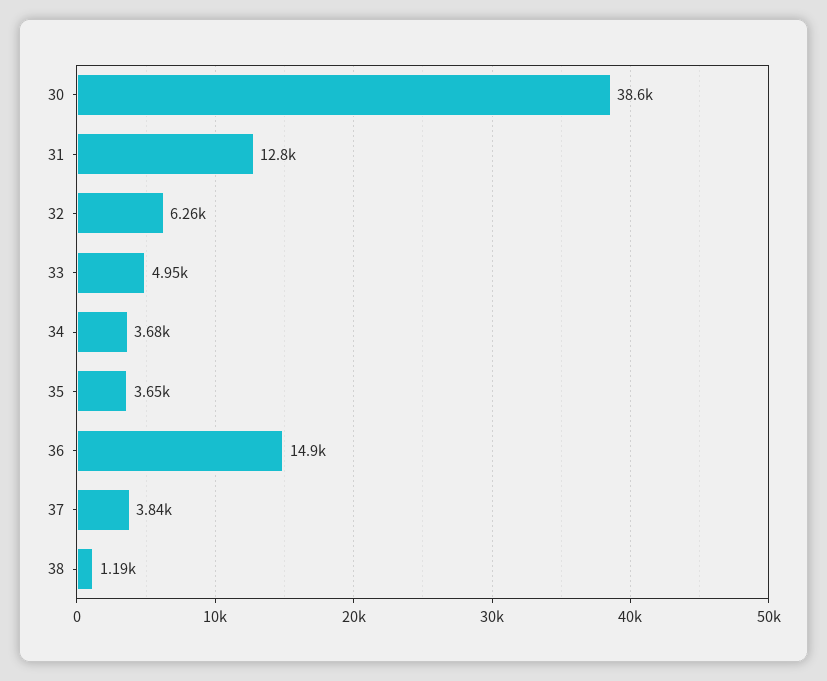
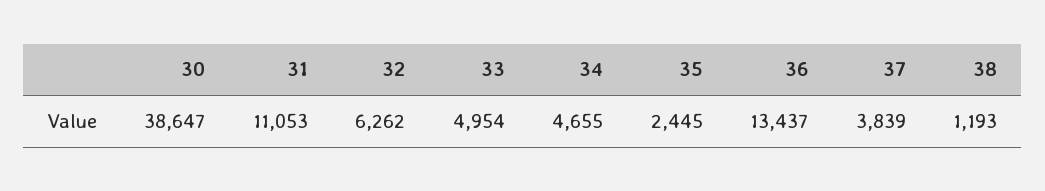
31: 12800 -> 11053
34: 3680 -> 4655
35: 3650 -> 2445
36: 14900 -> 13437

